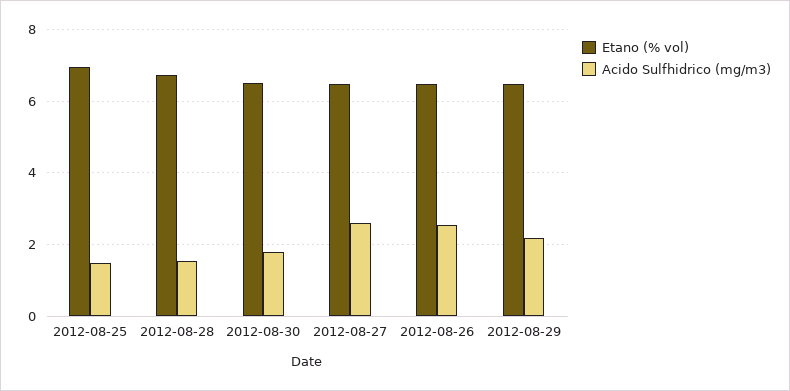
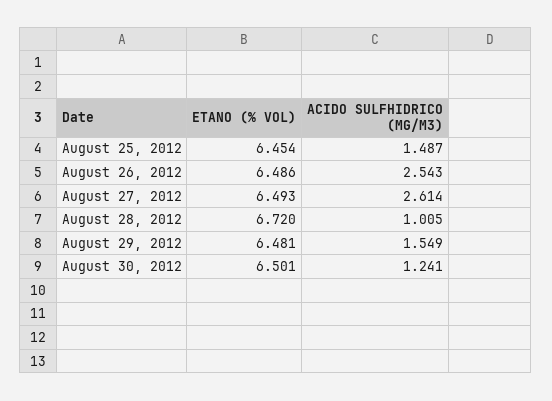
Etano (% vol), 2012-08-25: 7 -> 6.454
Acido Sulfhidrico (mg/m3), 2012-08-28: 1.6 -> 1.005
Acido Sulfhidrico (mg/m3), 2012-08-30: 1.8 -> 1.241
Acido Sulfhidrico (mg/m3), 2012-08-29: 2.2 -> 1.549

